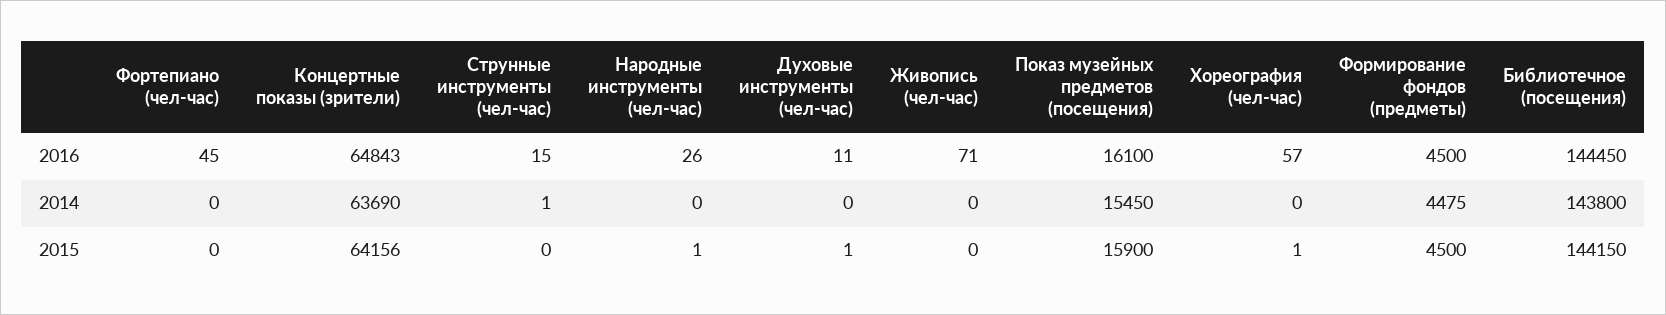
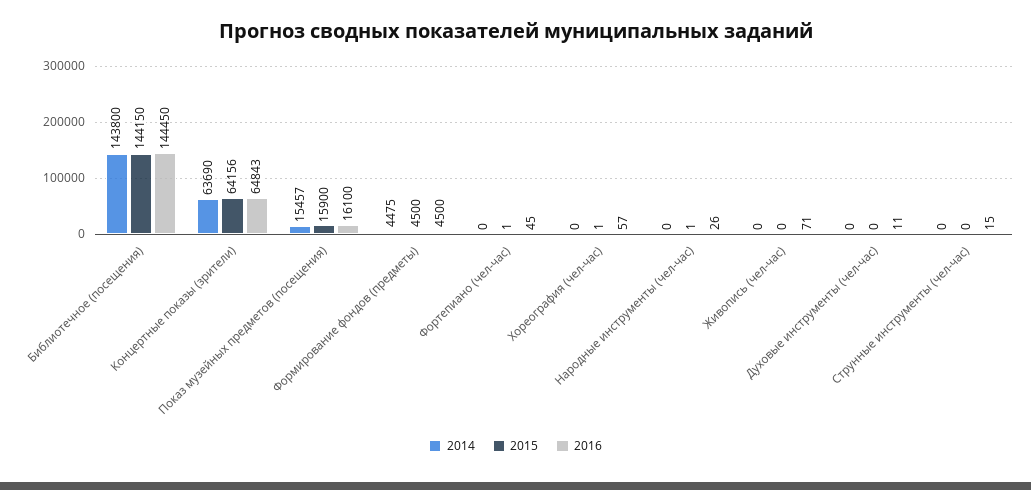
2014, Струнные инструменты (чел-час): 1 -> 0
2014, Показ музейных предметов (посещения): 15450 -> 15457
2015, Фортепиано (чел-час): 0 -> 1
2015, Духовые инструменты (чел-час): 1 -> 0

